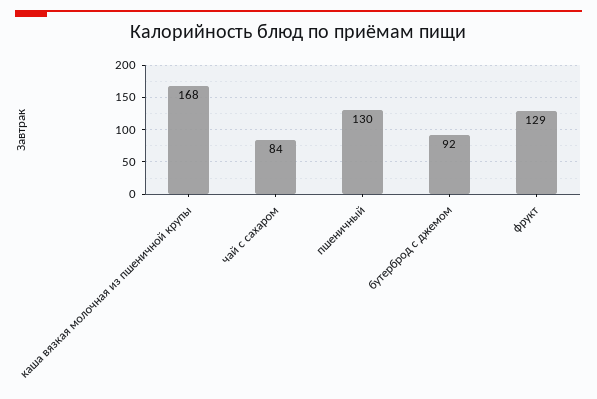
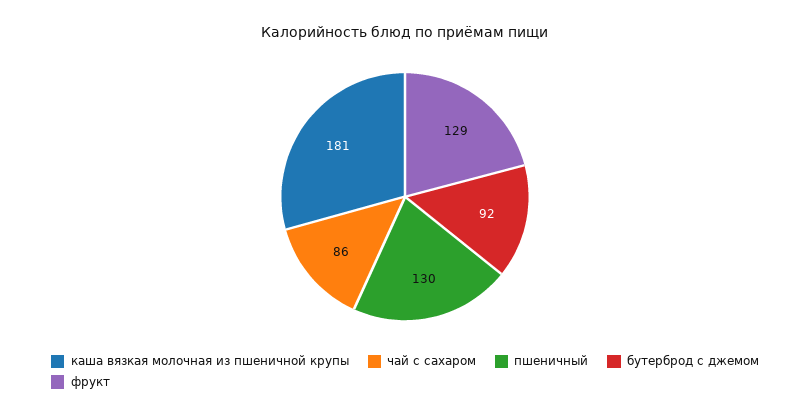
каша вязкая молочная из пшеничной крупы: 168 -> 181
чай с сахаром: 84 -> 86

